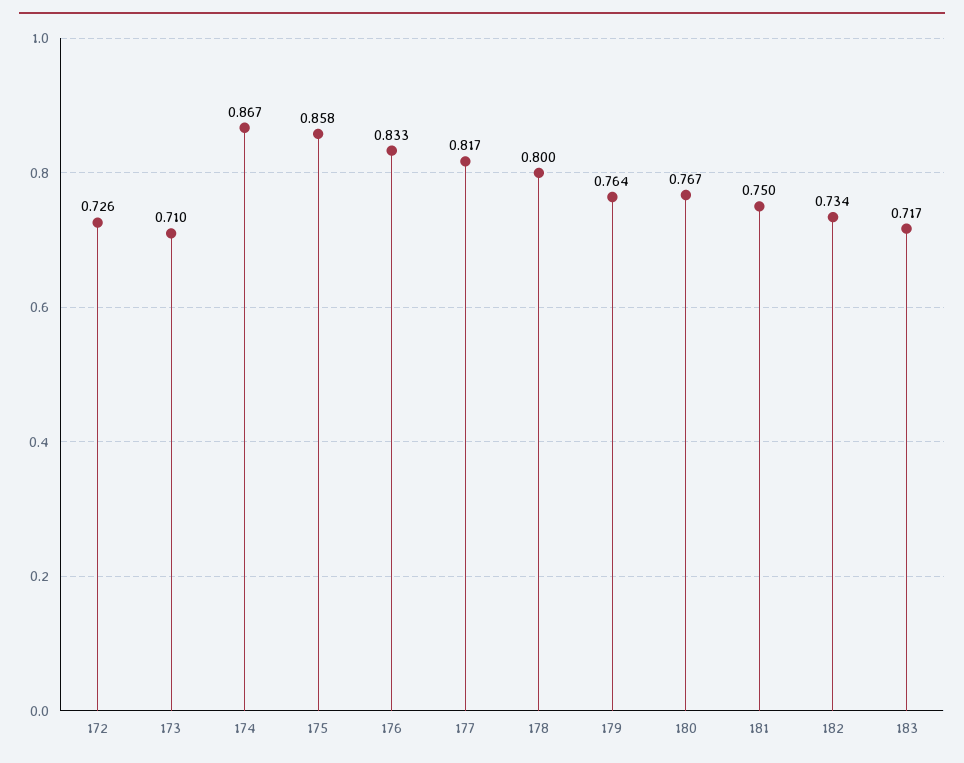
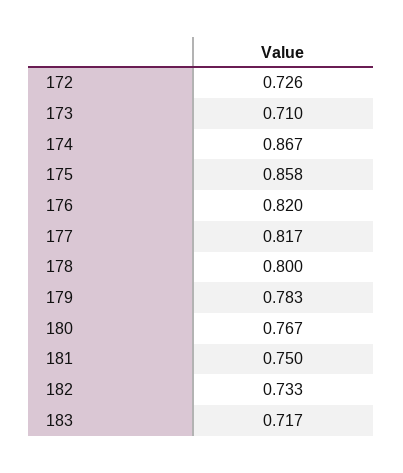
176: 0.833 -> 0.82
179: 0.764 -> 0.783
182: 0.734 -> 0.733

